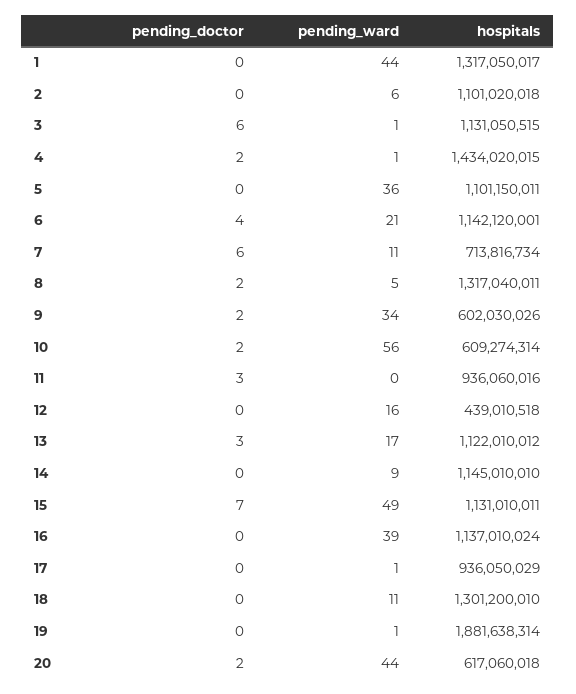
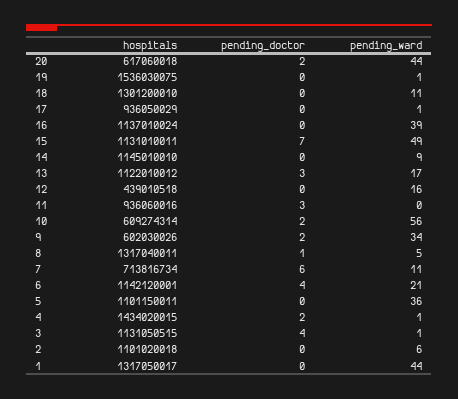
pending_doctor, 3: 6 -> 4
pending_doctor, 8: 2 -> 1
hospitals, 19: 1881638314 -> 1536030075

